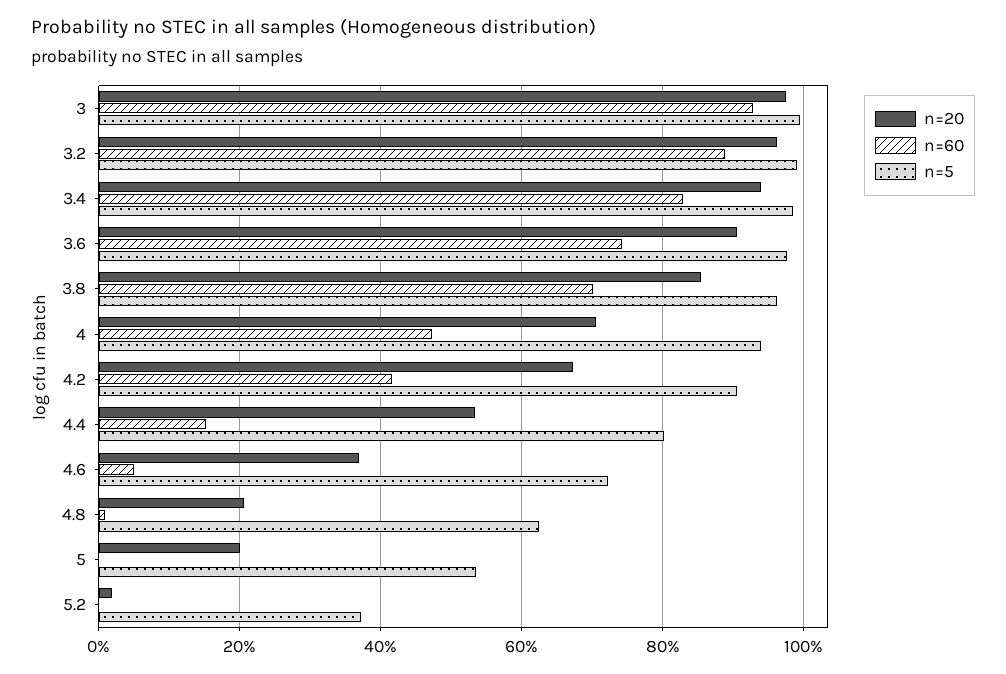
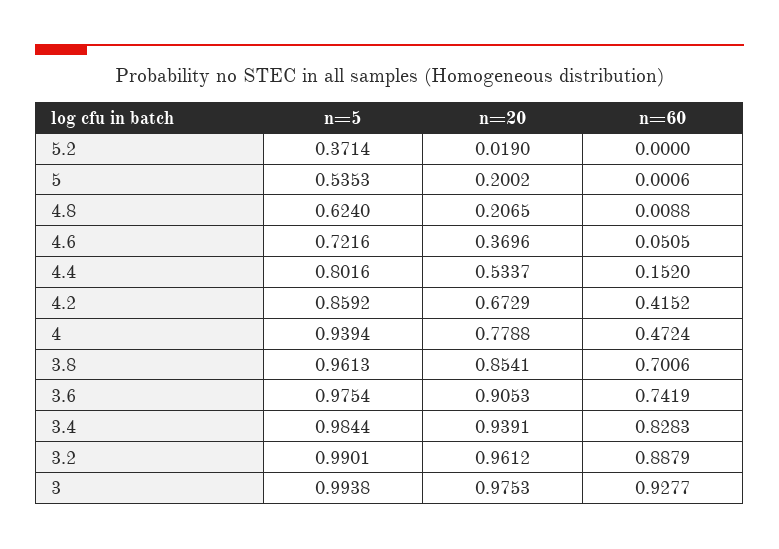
n=20, 4: 0.7 -> 0.7788
n=5, 4.2: 0.9 -> 0.8592

